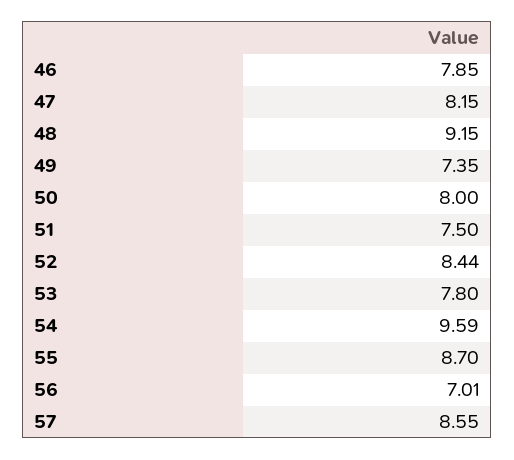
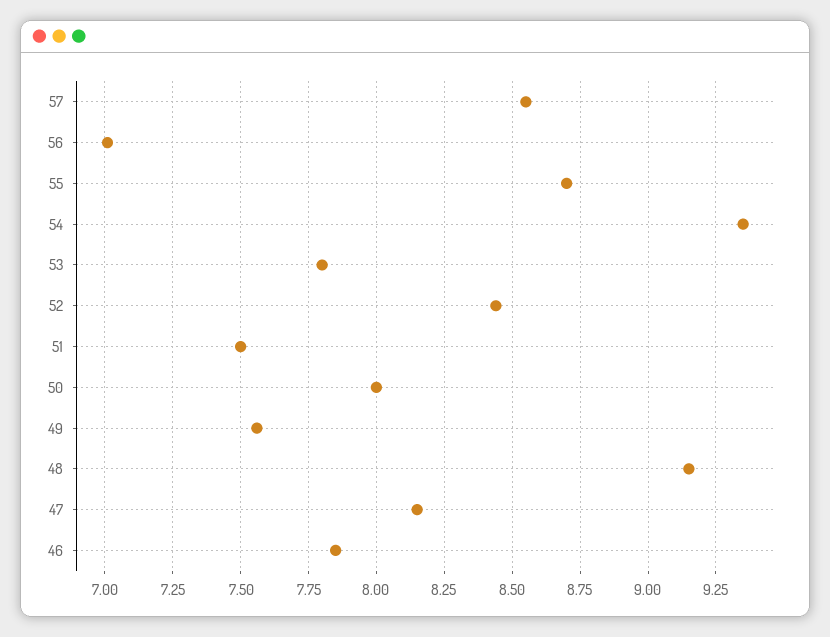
49: 7.35 -> 7.55
54: 9.59 -> 9.35

